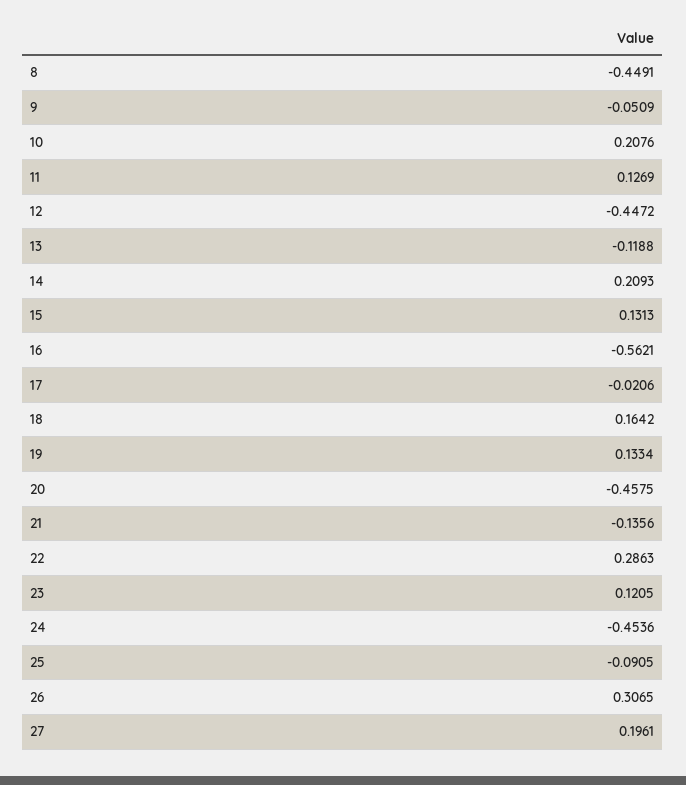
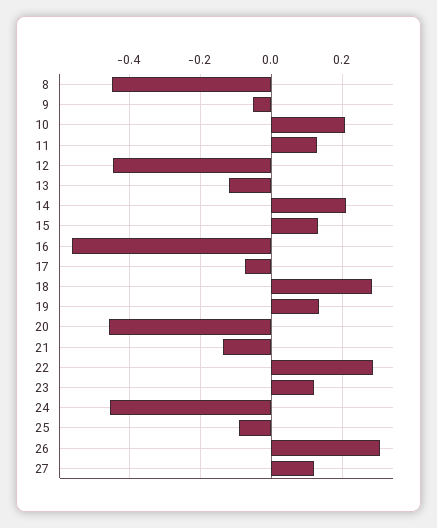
17: -0.0206 -> -0.08
18: 0.1642 -> 0.28
27: 0.1961 -> 0.12

